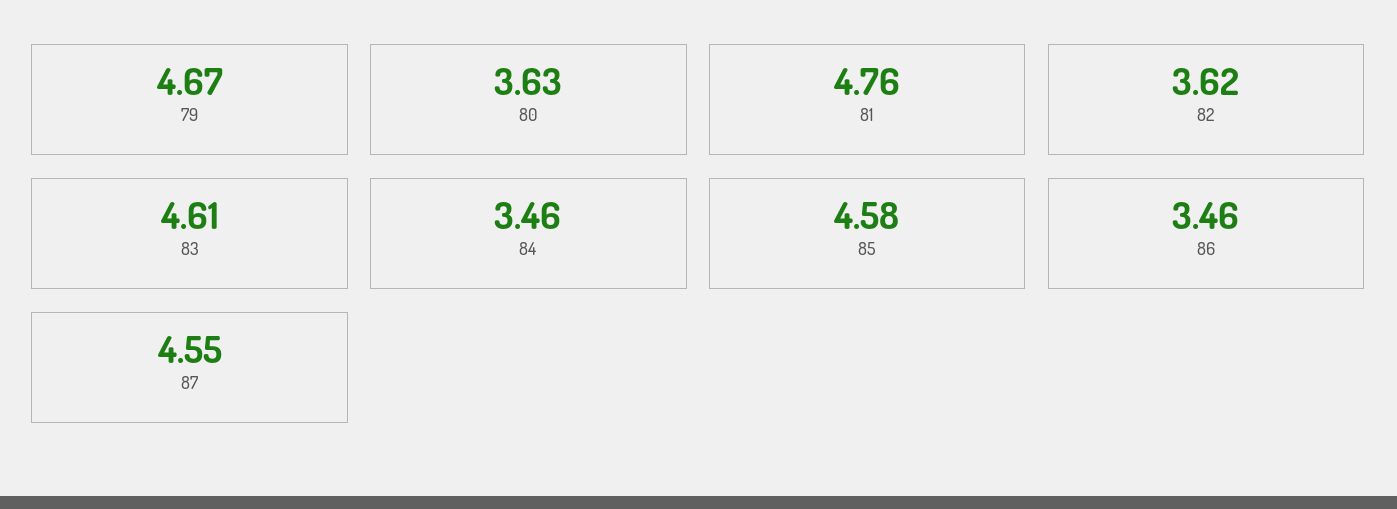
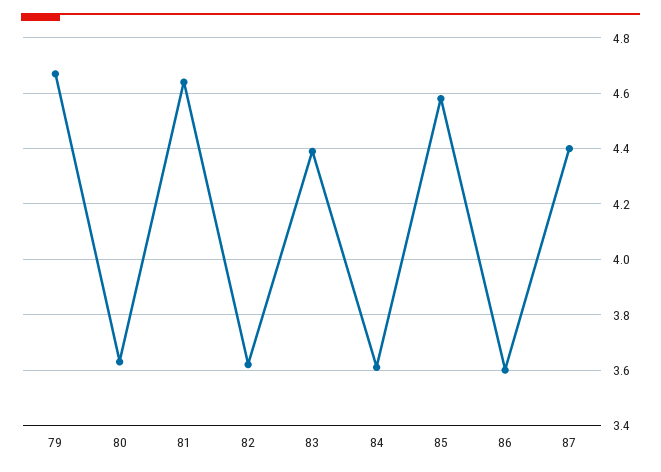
81: 4.76 -> 4.65
83: 4.61 -> 4.4
84: 3.46 -> 3.6
86: 3.46 -> 3.6
87: 4.55 -> 4.4

